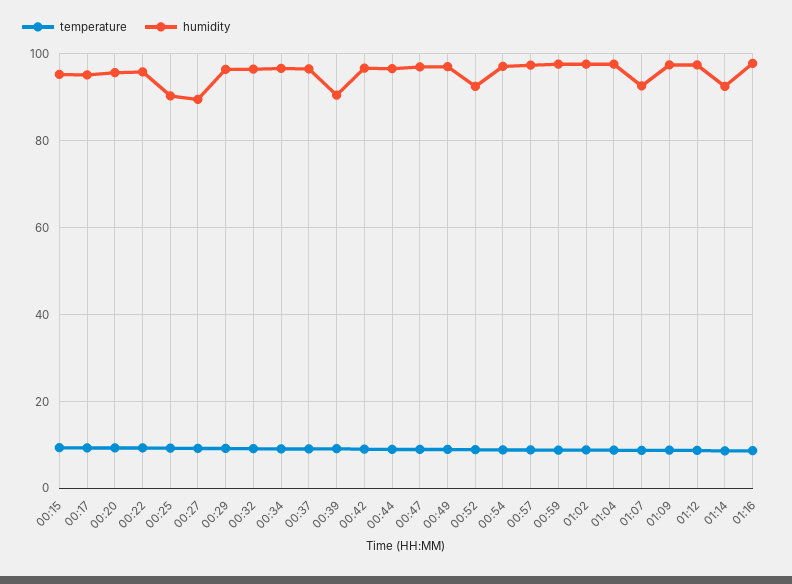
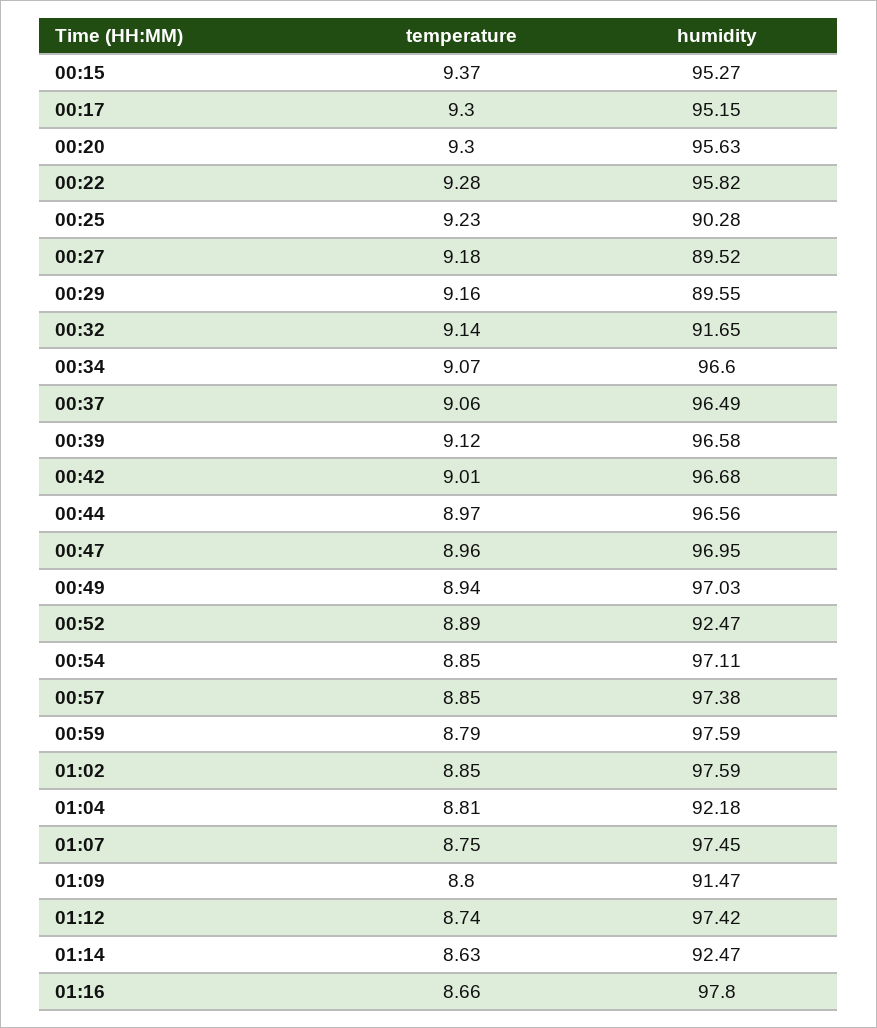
humidity, 00:29: 96 -> 89.55
humidity, 00:32: 96 -> 91.65
humidity, 00:39: 90 -> 96.58
humidity, 01:04: 98 -> 92.18
humidity, 01:07: 92 -> 97.45
humidity, 01:09: 98 -> 91.47

